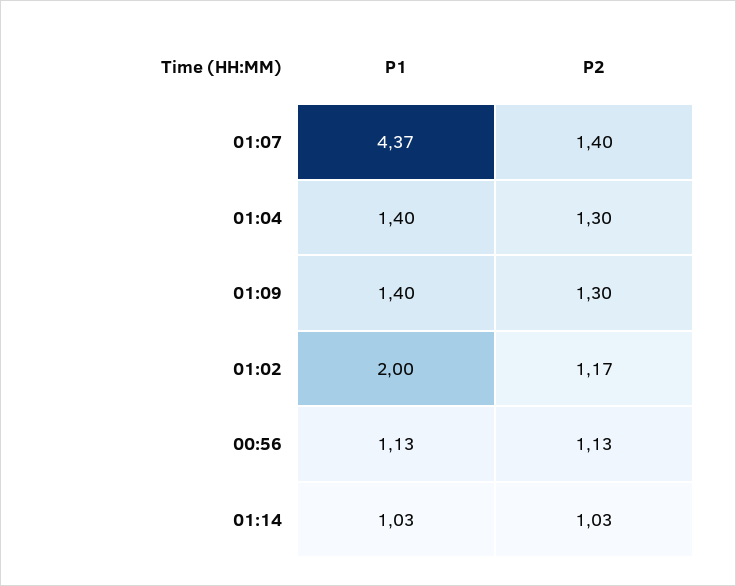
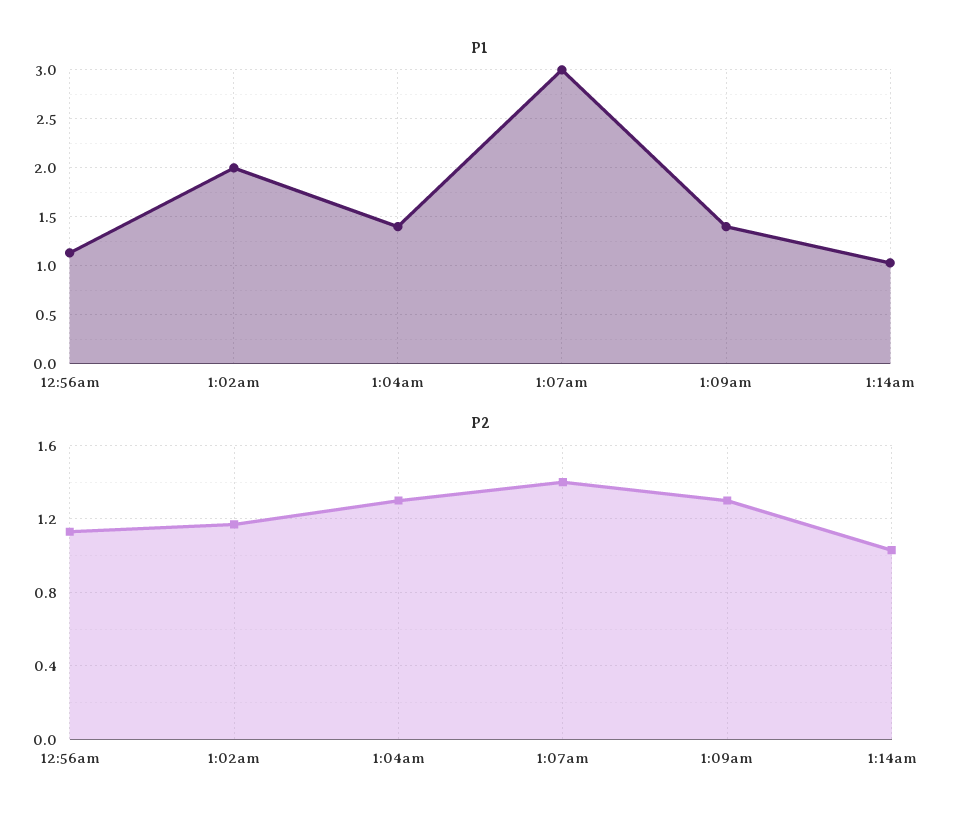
P1, 01:07: 4.37 -> 3

